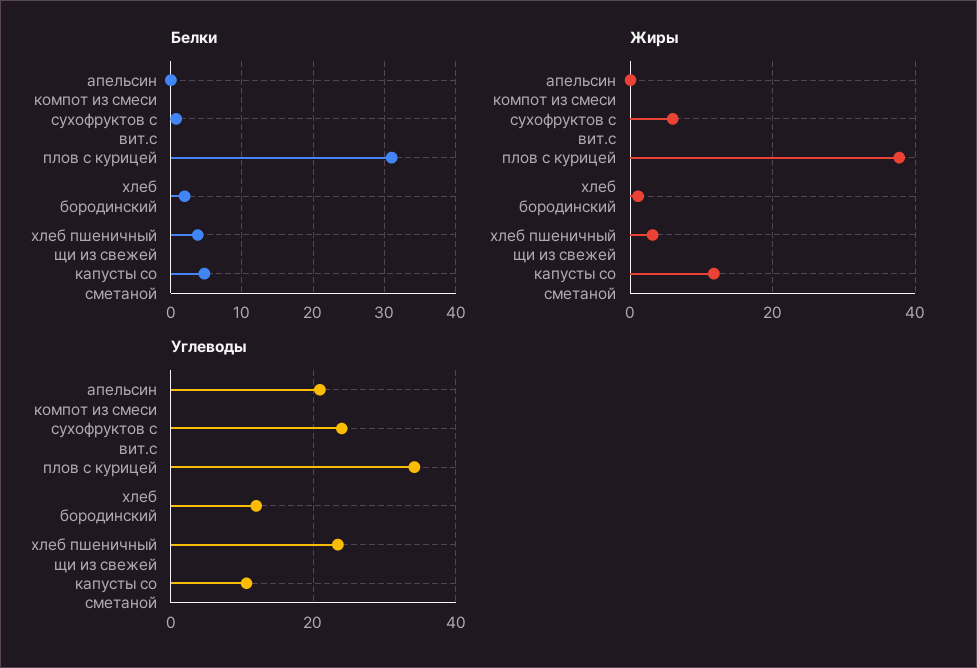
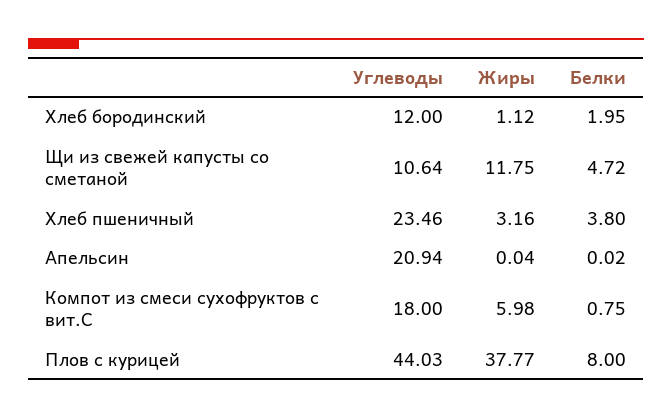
Белки, плов с курицей: 31 -> 8
Углеводы, компот из смеси сухофруктов с вит.с: 24 -> 18
Углеводы, плов с курицей: 34 -> 44.03

